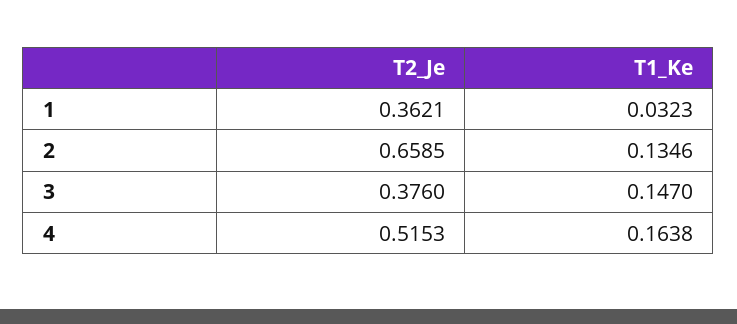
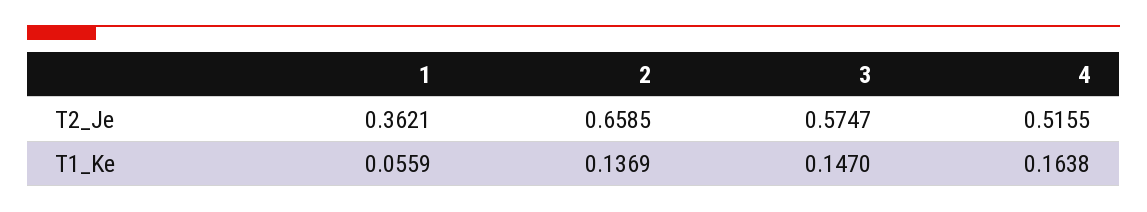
T1_Ke, 1: 0.0323 -> 0.0559
T1_Ke, 2: 0.1346 -> 0.1369
T2_Je, 3: 0.376 -> 0.5747
T2_Je, 4: 0.5153 -> 0.5155

